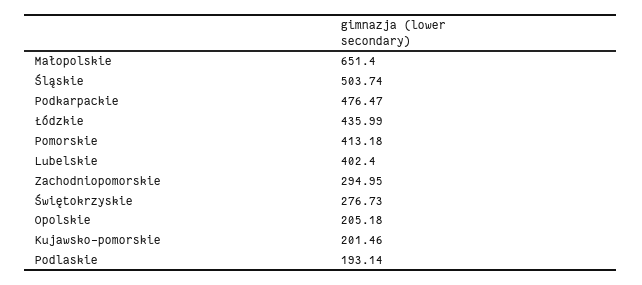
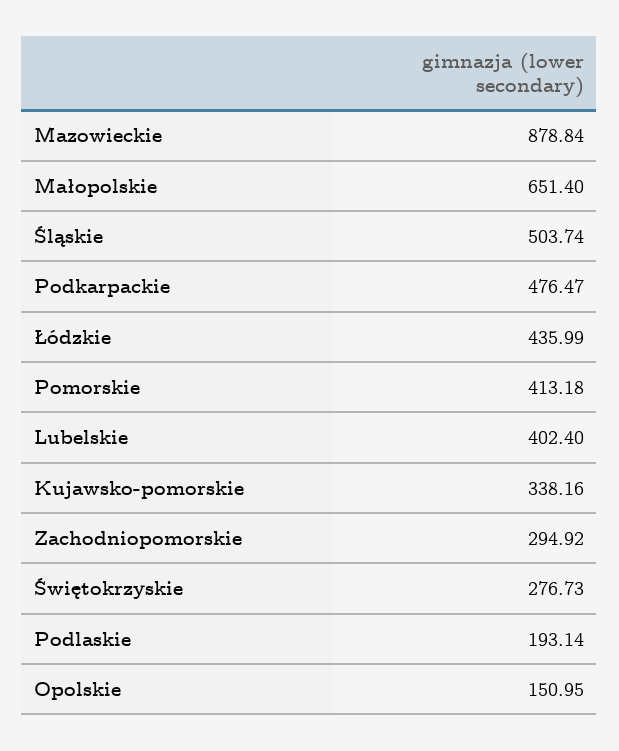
Zachodniopomorskie: 294.95 -> 294.92
Opolskie: 205.18 -> 150.95
Kujawsko-pomorskie: 201.46 -> 338.16
Mazowieckie: none -> 878.84

